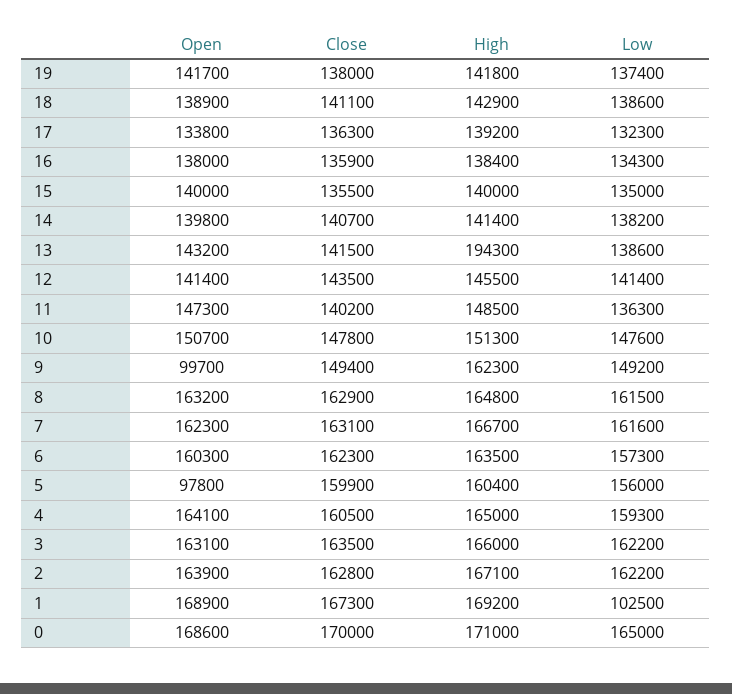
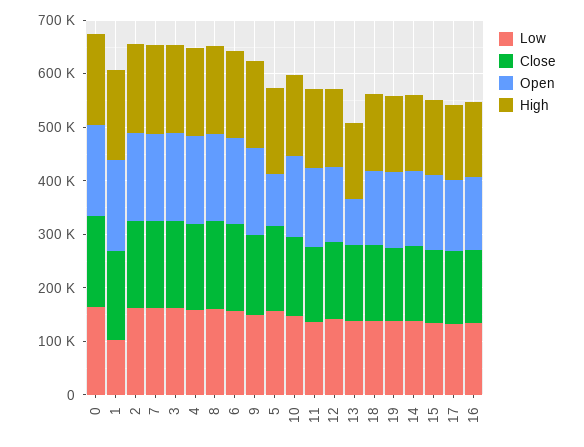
Open, 13: 143200 -> 80000
High, 13: 194300 -> 140000
Open, 9: 99700 -> 160000

